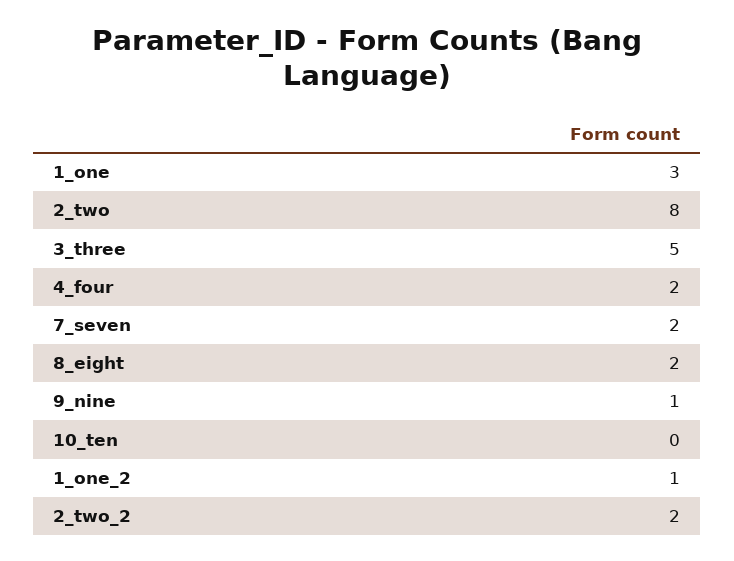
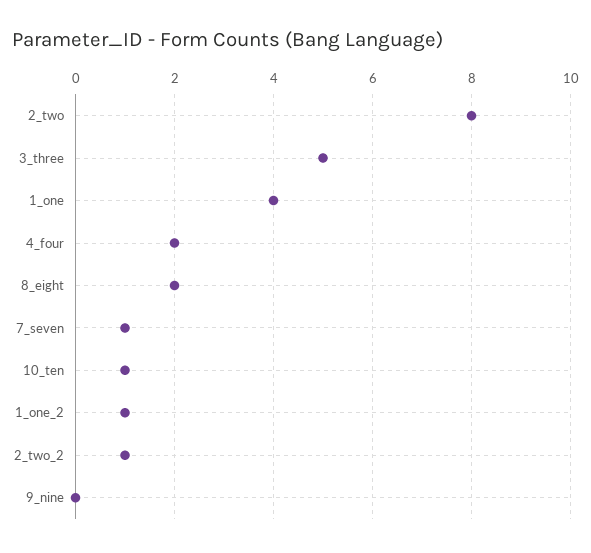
1_one: 3 -> 4
7_seven: 2 -> 1
9_nine: 1 -> 0
10_ten: 0 -> 1
2_two_2: 2 -> 1

